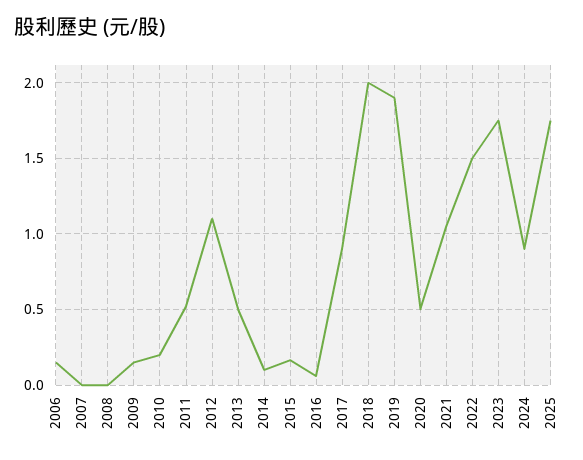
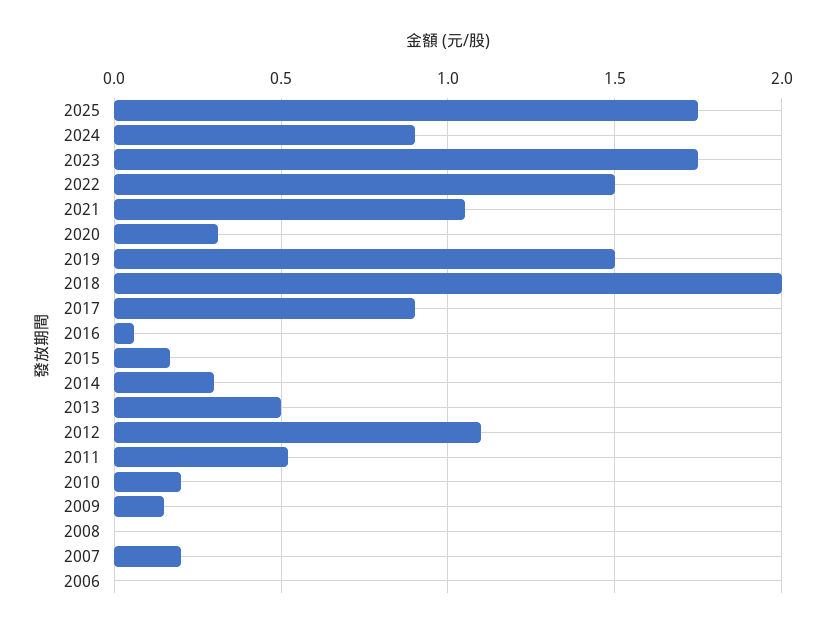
2006: 0.15 -> 0
2007: 0 -> 0.2
2014: 0.1 -> 0.3
2019: 1.9 -> 1.5
2020: 0.5 -> 0.3

